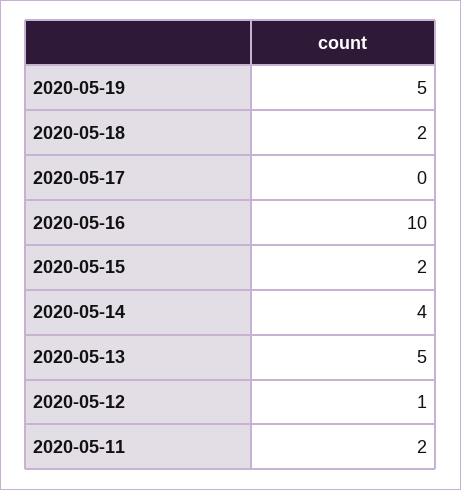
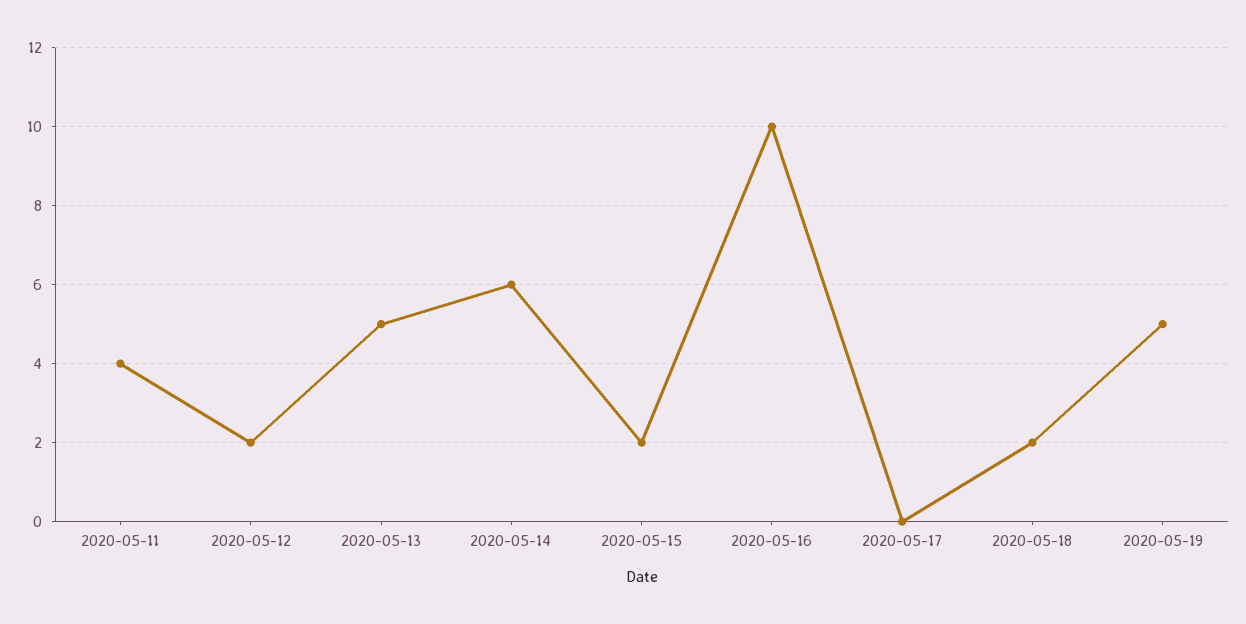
2020-05-14: 4 -> 6
2020-05-12: 1 -> 2
2020-05-11: 2 -> 4

